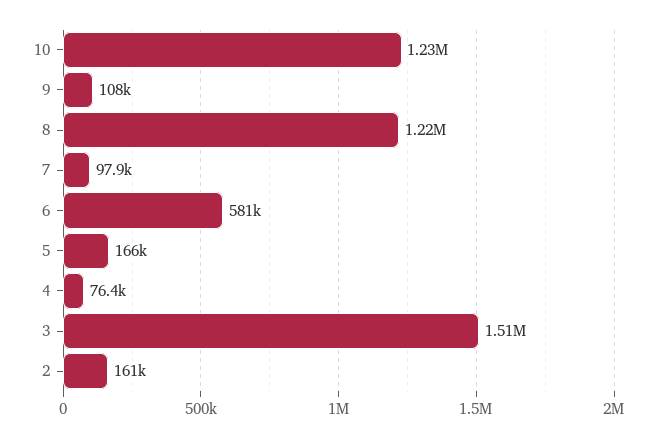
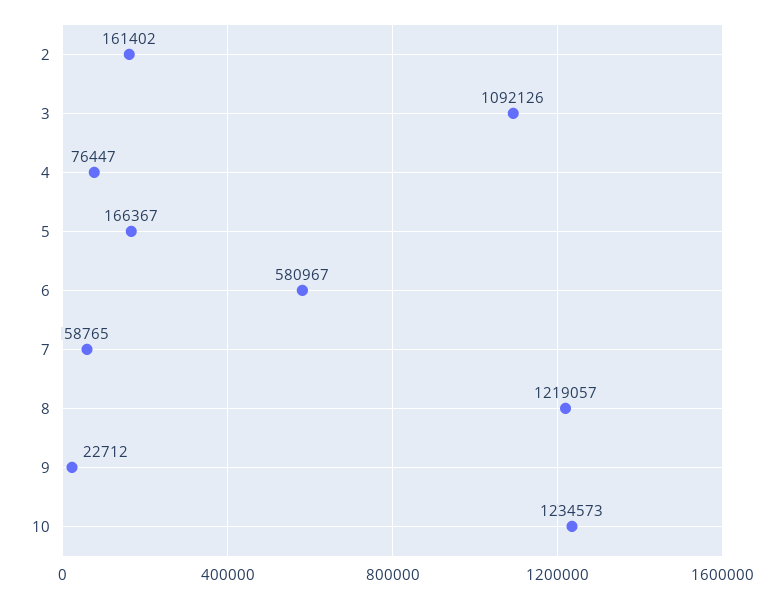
9: 108000 -> 22712
7: 97900 -> 58765
3: 1510000 -> 1092126

